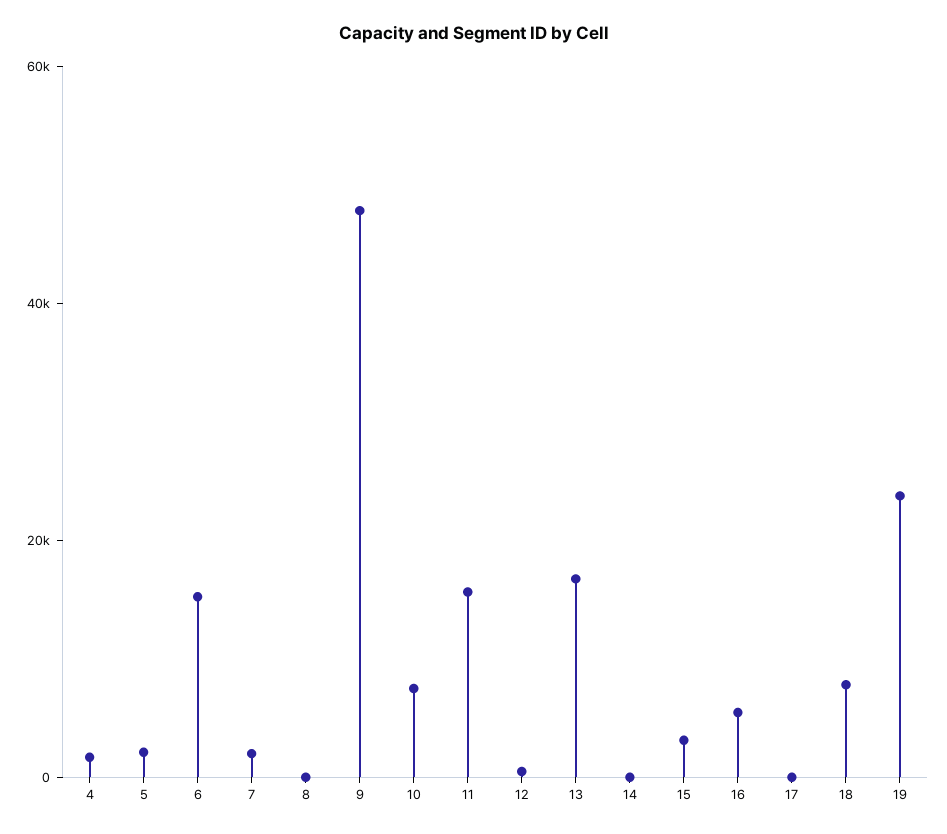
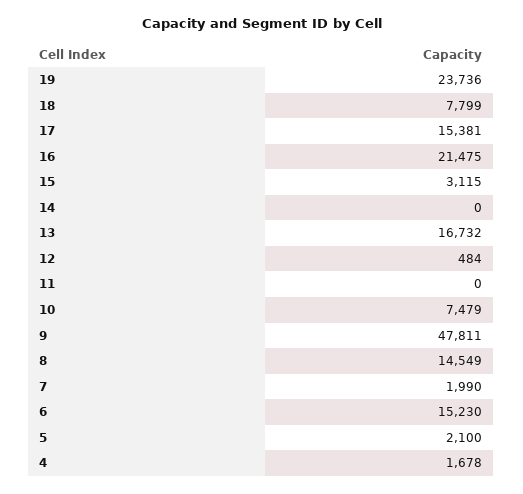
8: 0 -> 14549
11: 15000 -> 0
16: 5000 -> 21475
17: 0 -> 15381

